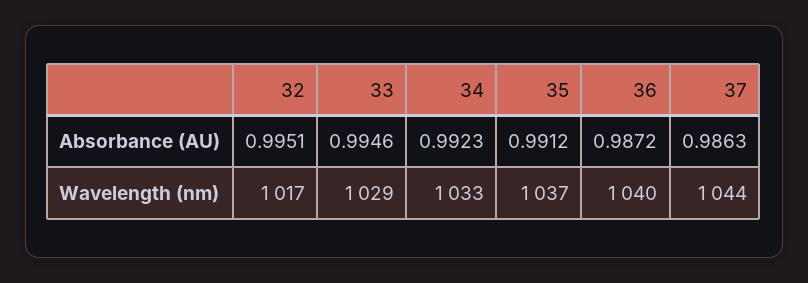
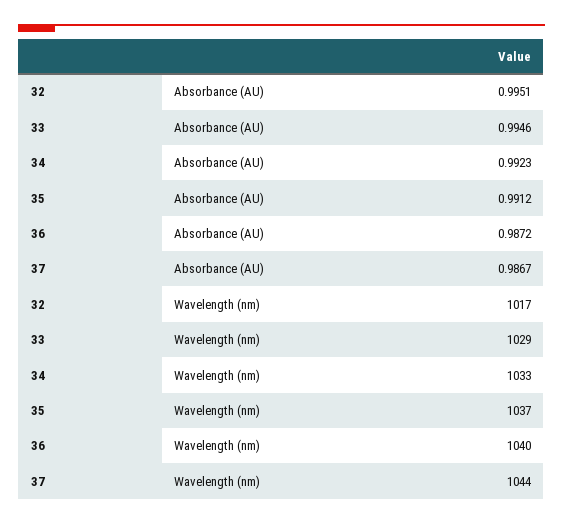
37, Absorbance (AU): 0.9863 -> 0.9867

